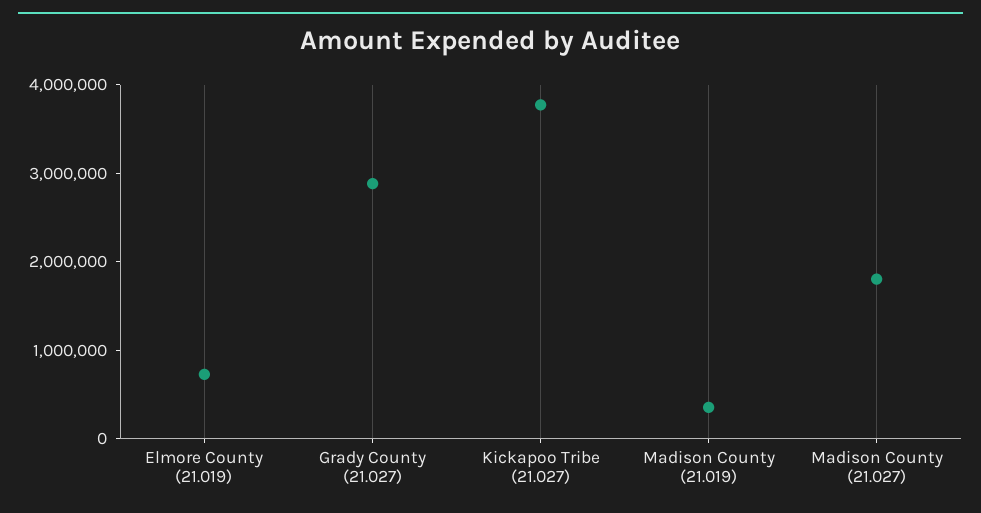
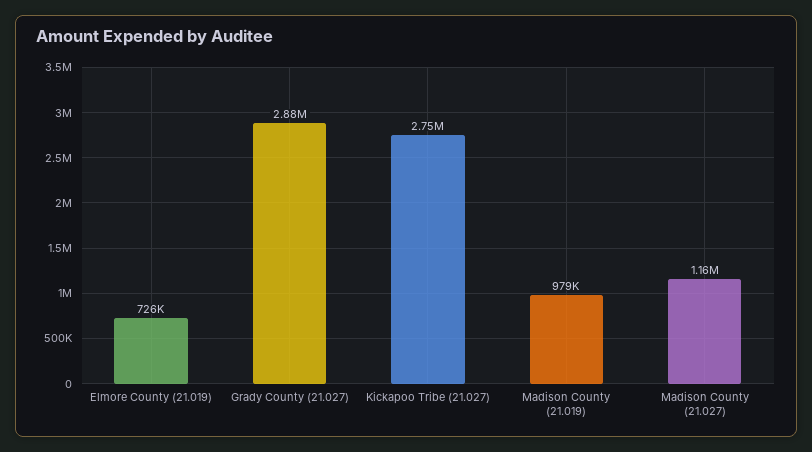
Kickapoo Tribe (21.027): 3800000 -> 2750000
Madison County (21.019): 400000 -> 979000
Madison County (21.027): 1800000 -> 1160000

